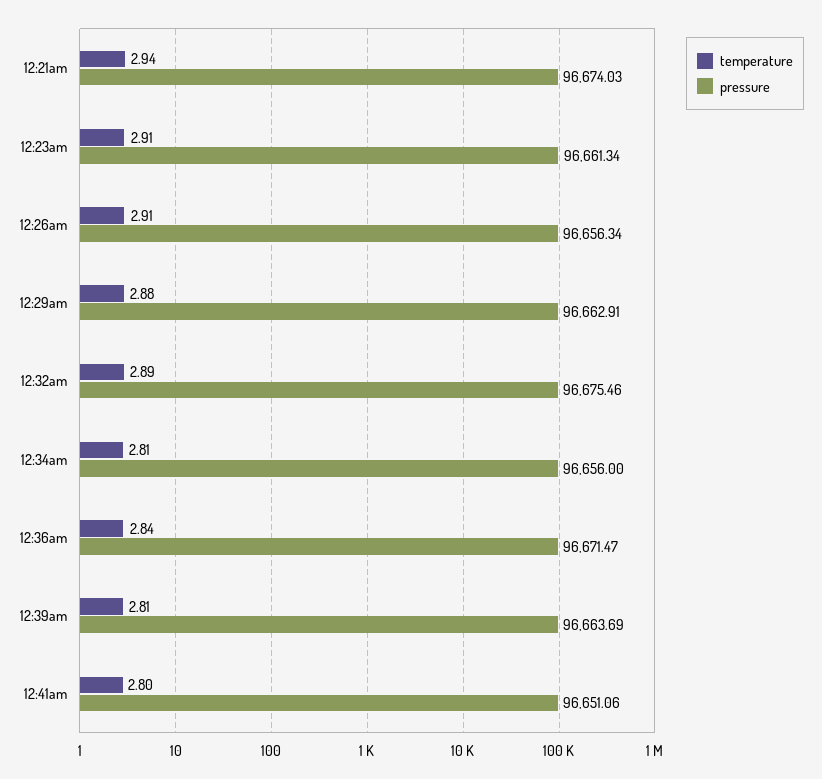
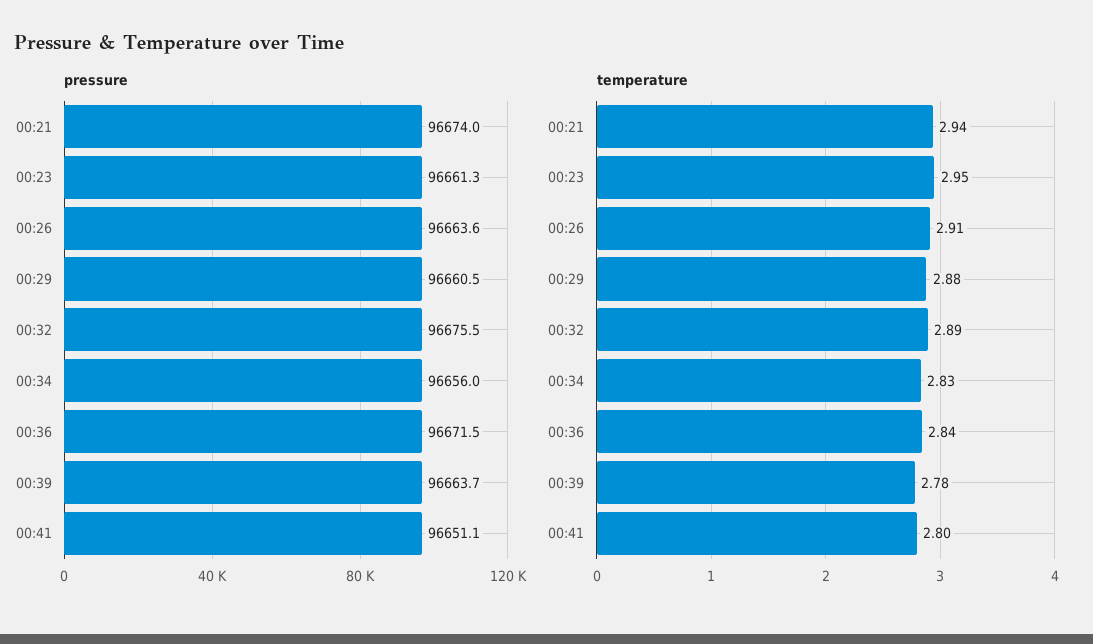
temperature, 12:23am: 2.91 -> 2.95
pressure, 12:26am: 96656.34 -> 96663.6
pressure, 12:29am: 96662.91 -> 96660.5
temperature, 12:34am: 2.81 -> 2.83
temperature, 12:39am: 2.81 -> 2.78

